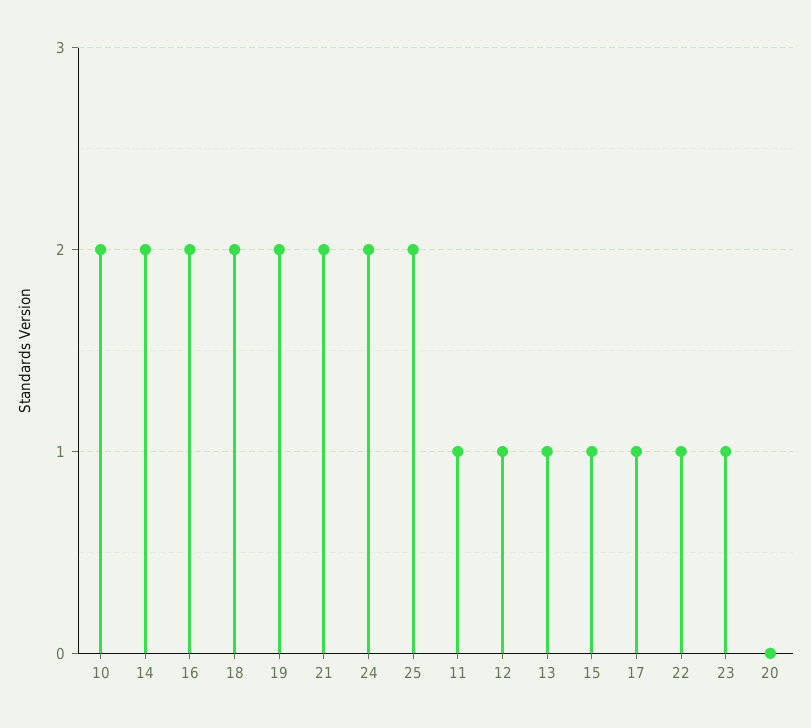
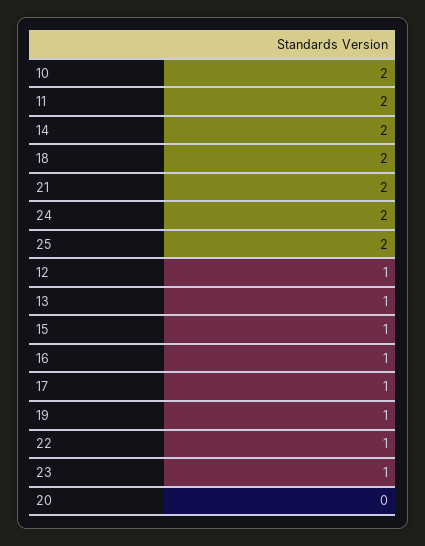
16: 2 -> 1
19: 2 -> 1
11: 1 -> 2

